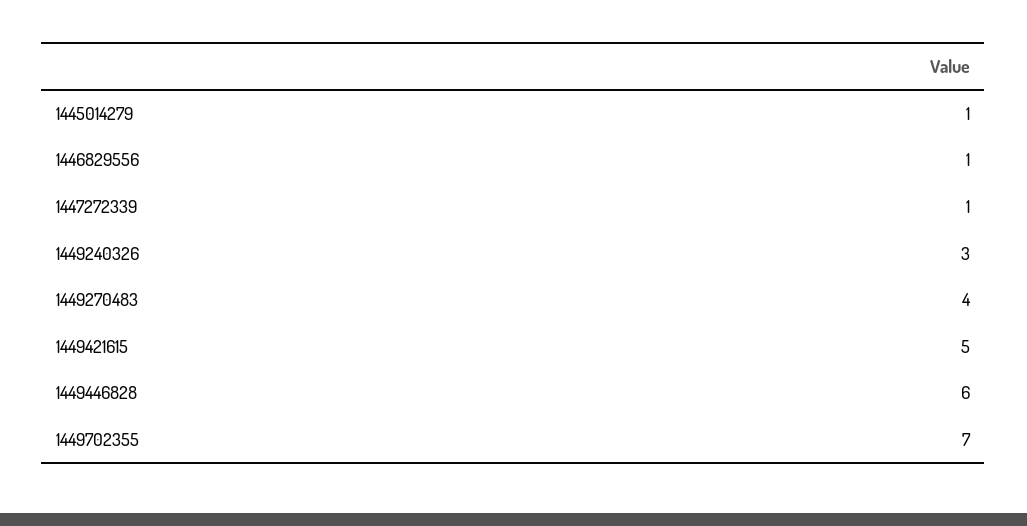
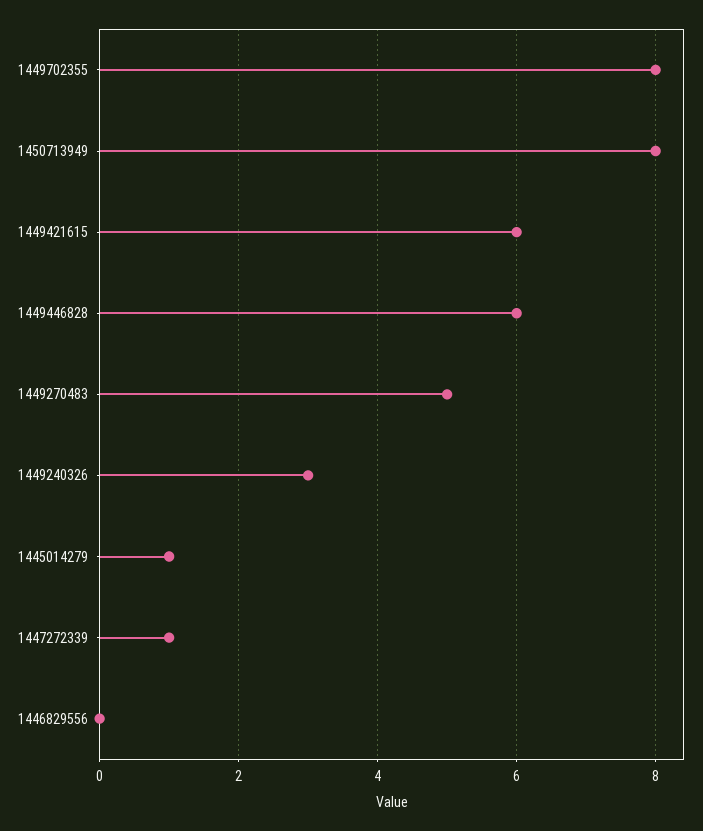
1446829556: 1 -> 0
1449270483: 4 -> 5
1449421615: 5 -> 6
1449702355: 7 -> 8
1450713949: none -> 8

